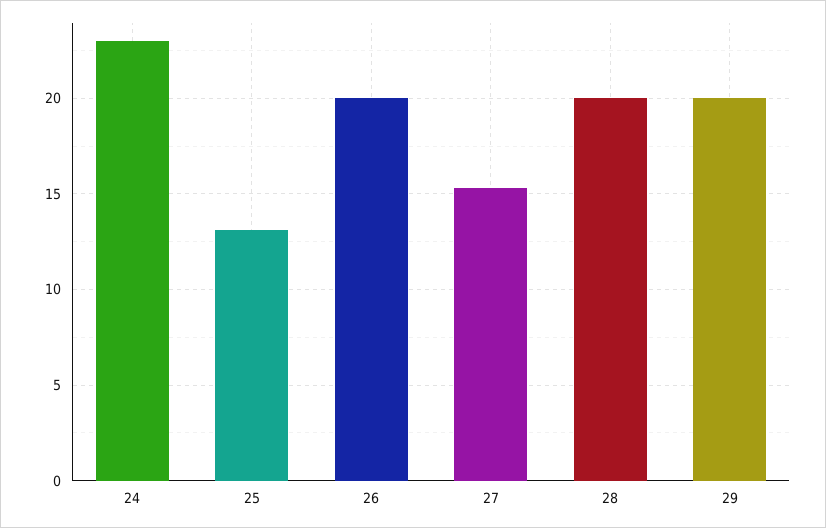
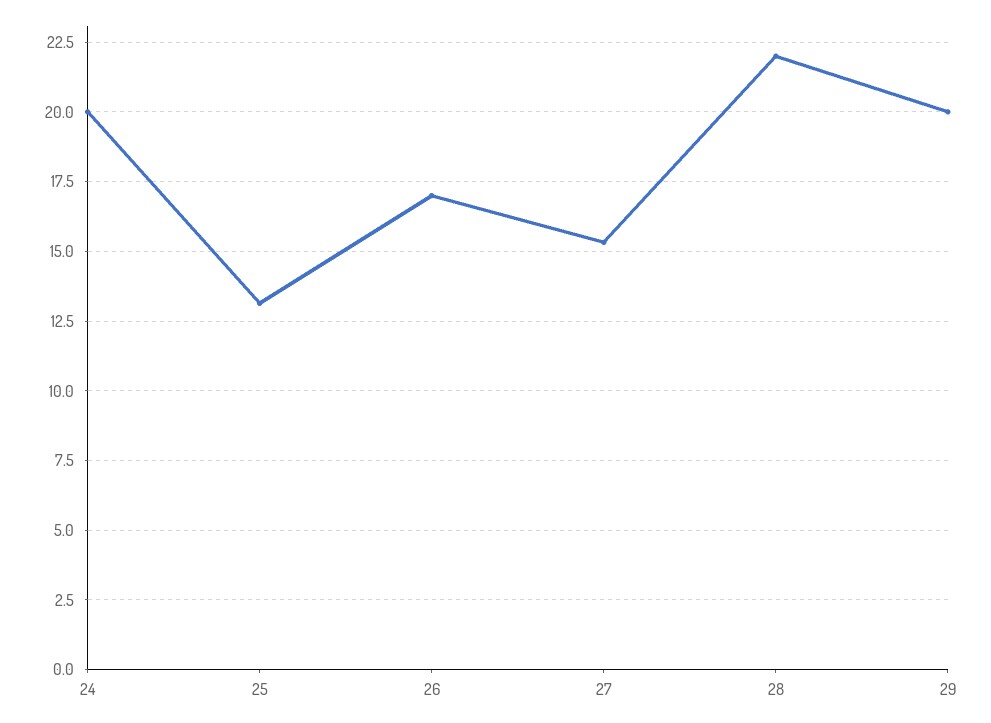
24: 23 -> 20
26: 20 -> 17
28: 20 -> 22

